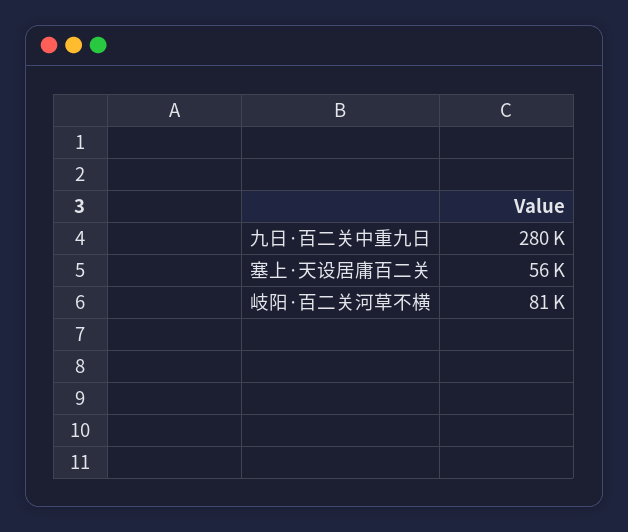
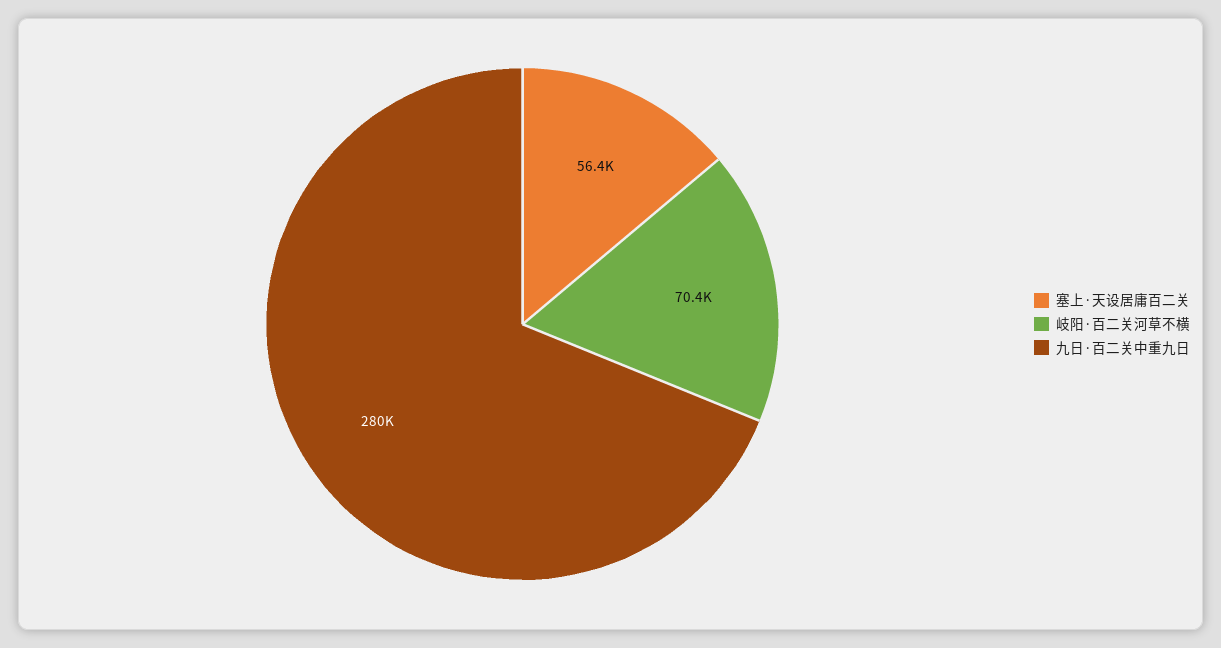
岐阳·百二关河草不横: 81000 -> 70400

